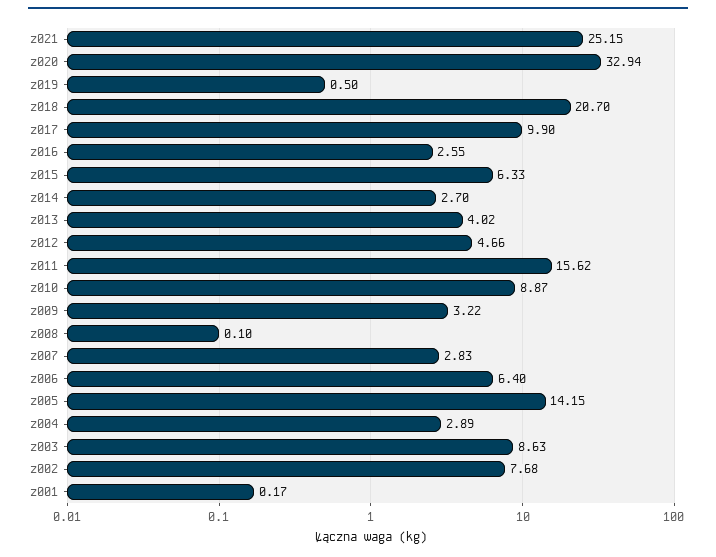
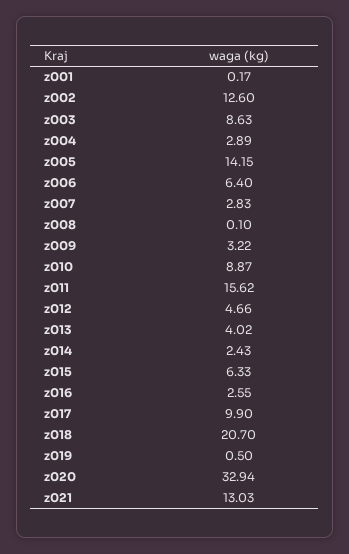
z021: 25.15 -> 13.03
z014: 2.7 -> 2.43
z002: 7.68 -> 12.6

